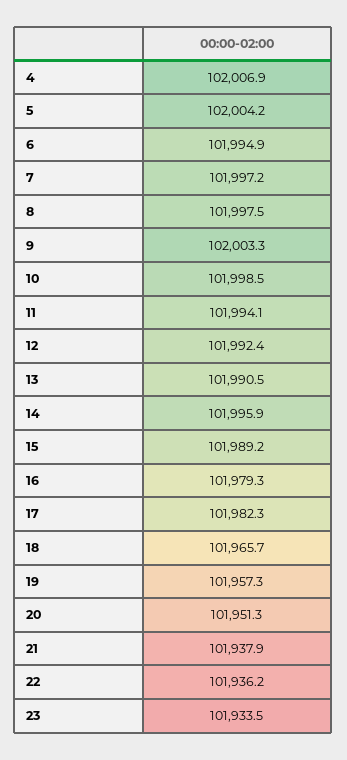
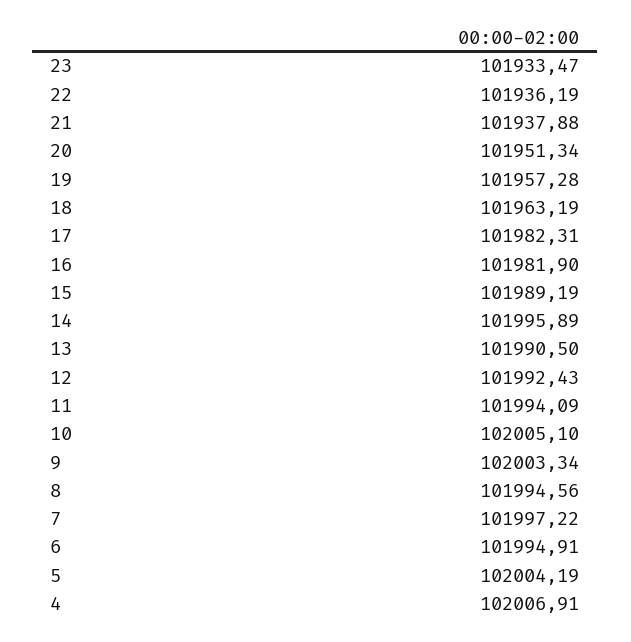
8: 101997.5 -> 101994.56
10: 101998.5 -> 102005.1
16: 101979.3 -> 101981.9
18: 101965.7 -> 101963.19

